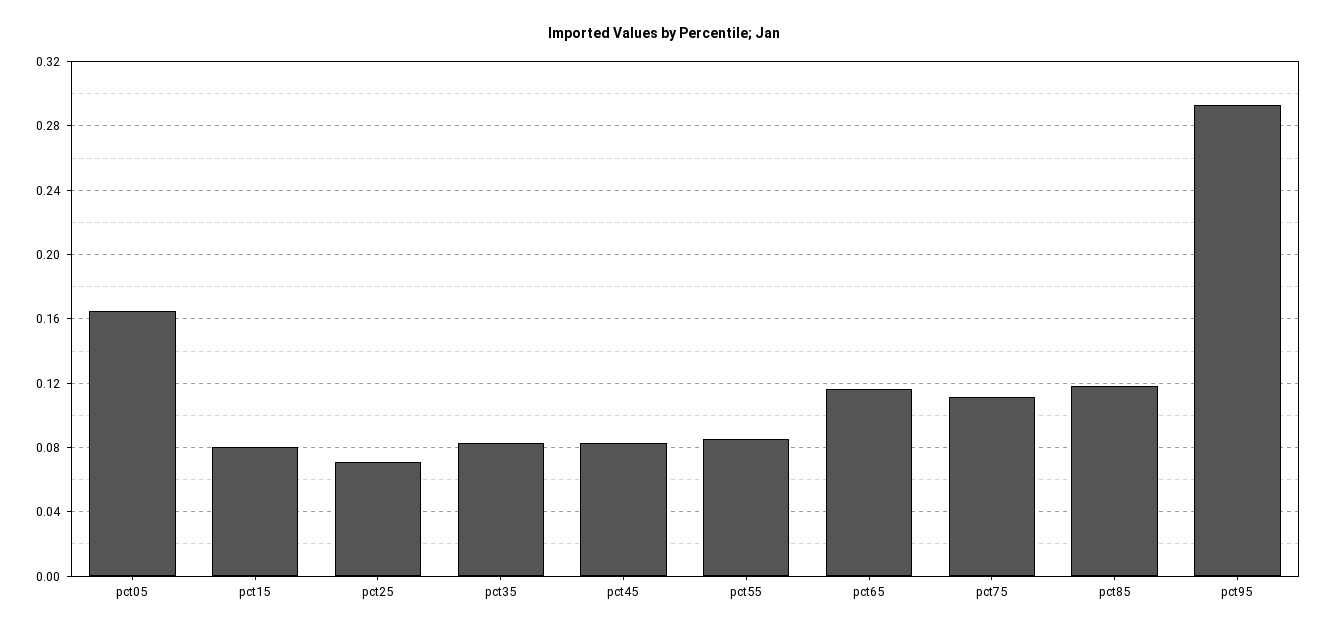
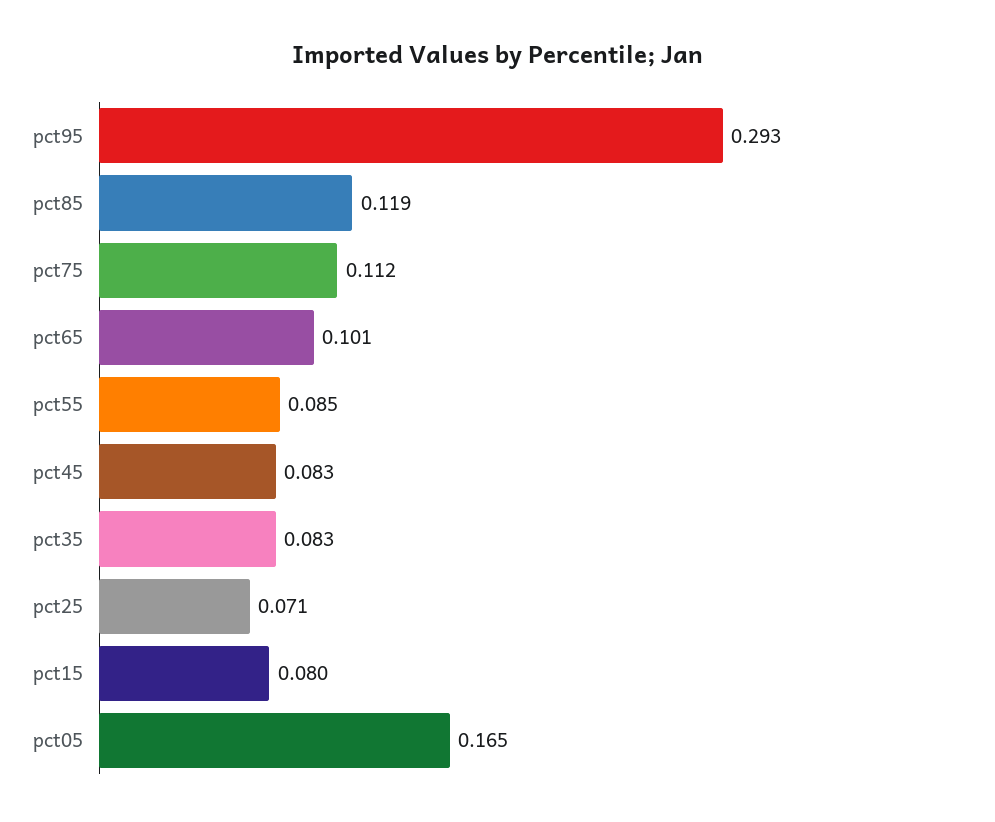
pct65: 0.115 -> 0.101

